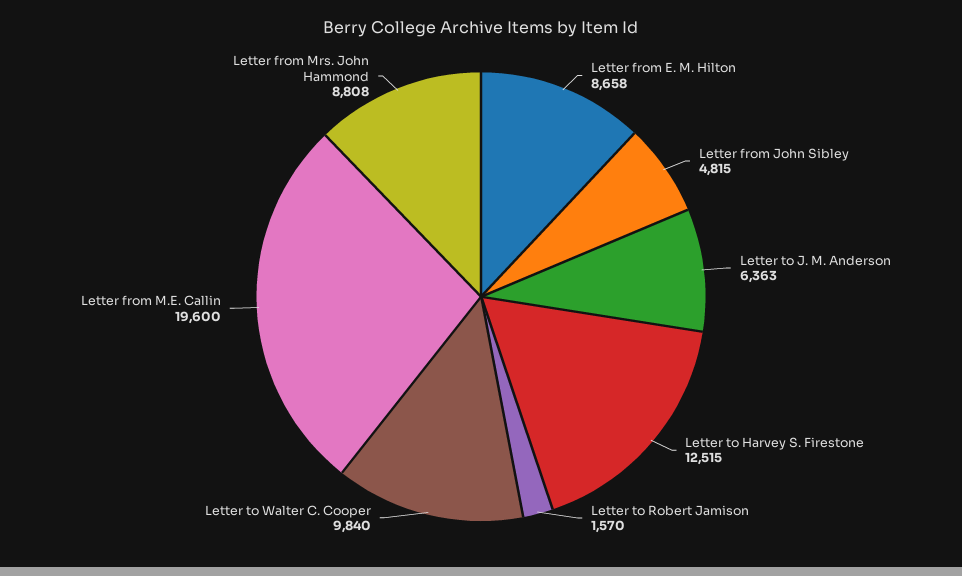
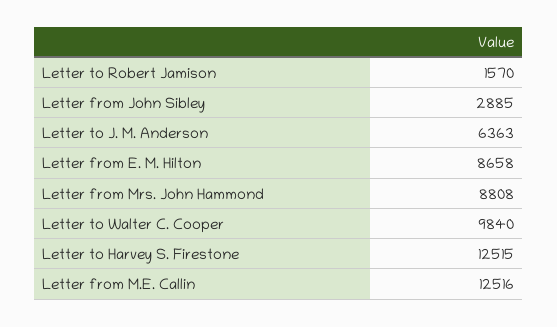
Letter from John Sibley: 4815 -> 2885
Letter from M.E. Callin: 19600 -> 12516

